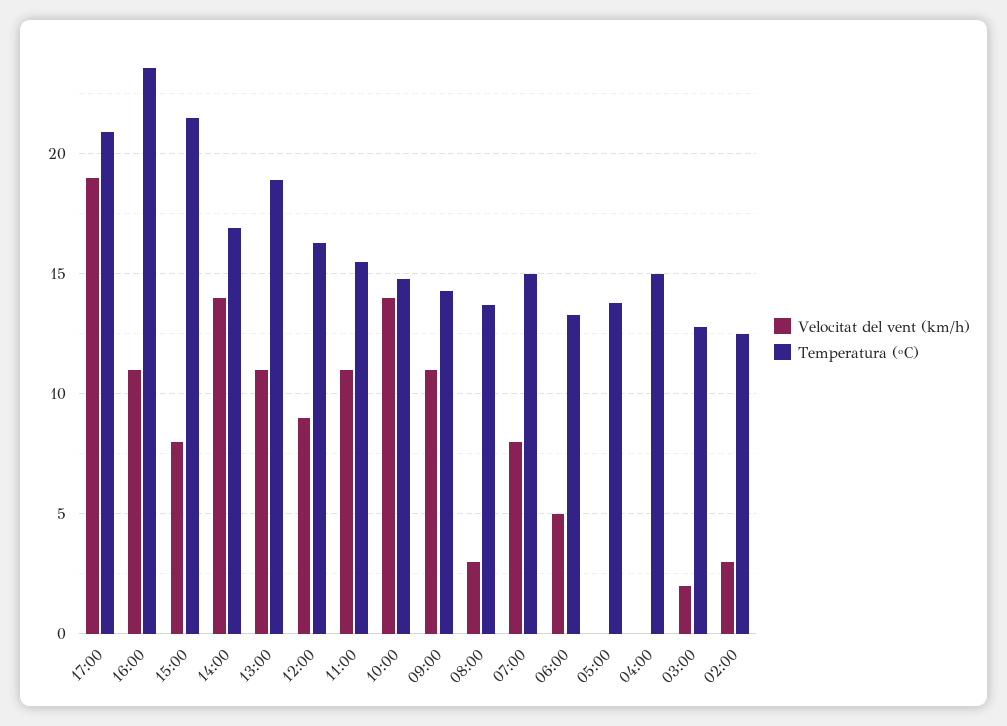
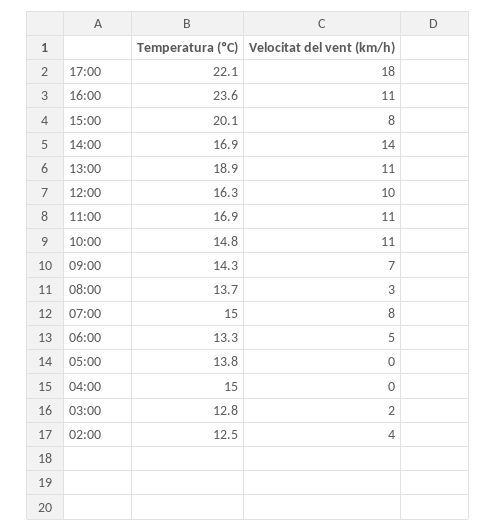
Velocitat del vent (km/h), 17:00: 19 -> 18
Temperatura (ºC), 17:00: 21 -> 22.1
Temperatura (ºC), 15:00: 21.5 -> 20.1
Velocitat del vent (km/h), 12:00: 9 -> 10
Temperatura (ºC), 11:00: 15.5 -> 16.9
Velocitat del vent (km/h), 10:00: 14 -> 11
Velocitat del vent (km/h), 09:00: 11 -> 7
Velocitat del vent (km/h), 02:00: 3 -> 4

